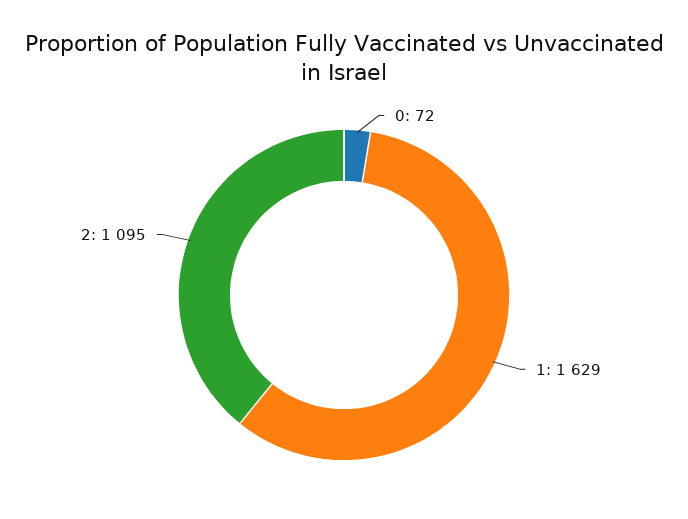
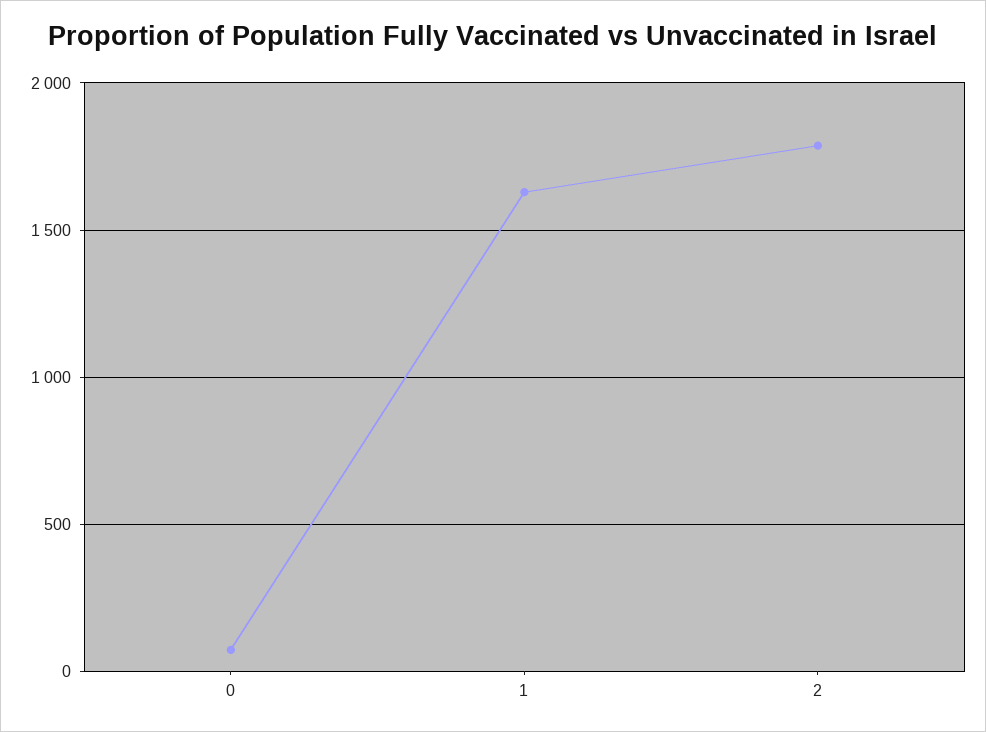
2: 1095 -> 1800

